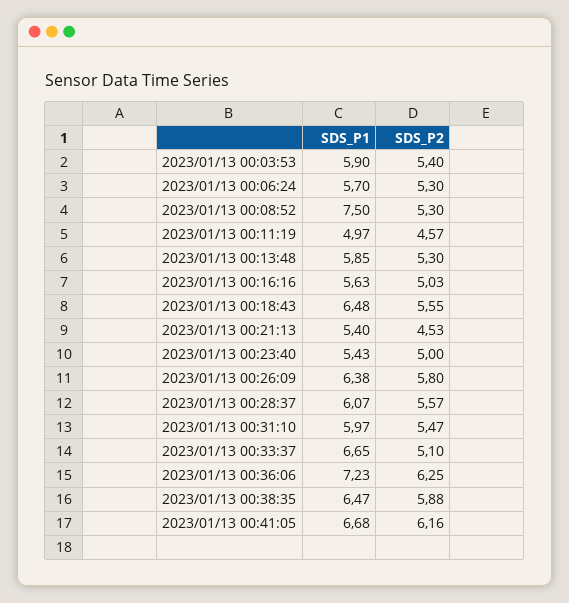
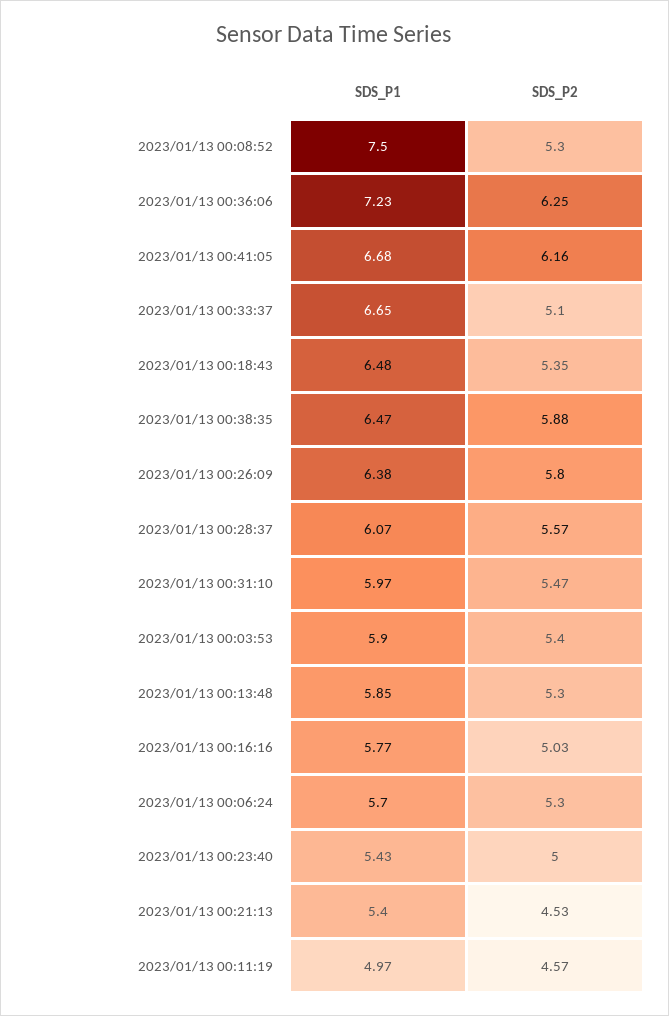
SDS_P1, 2023/01/13 00:16:16: 5.63 -> 5.77
SDS_P2, 2023/01/13 00:18:43: 5.55 -> 5.35

